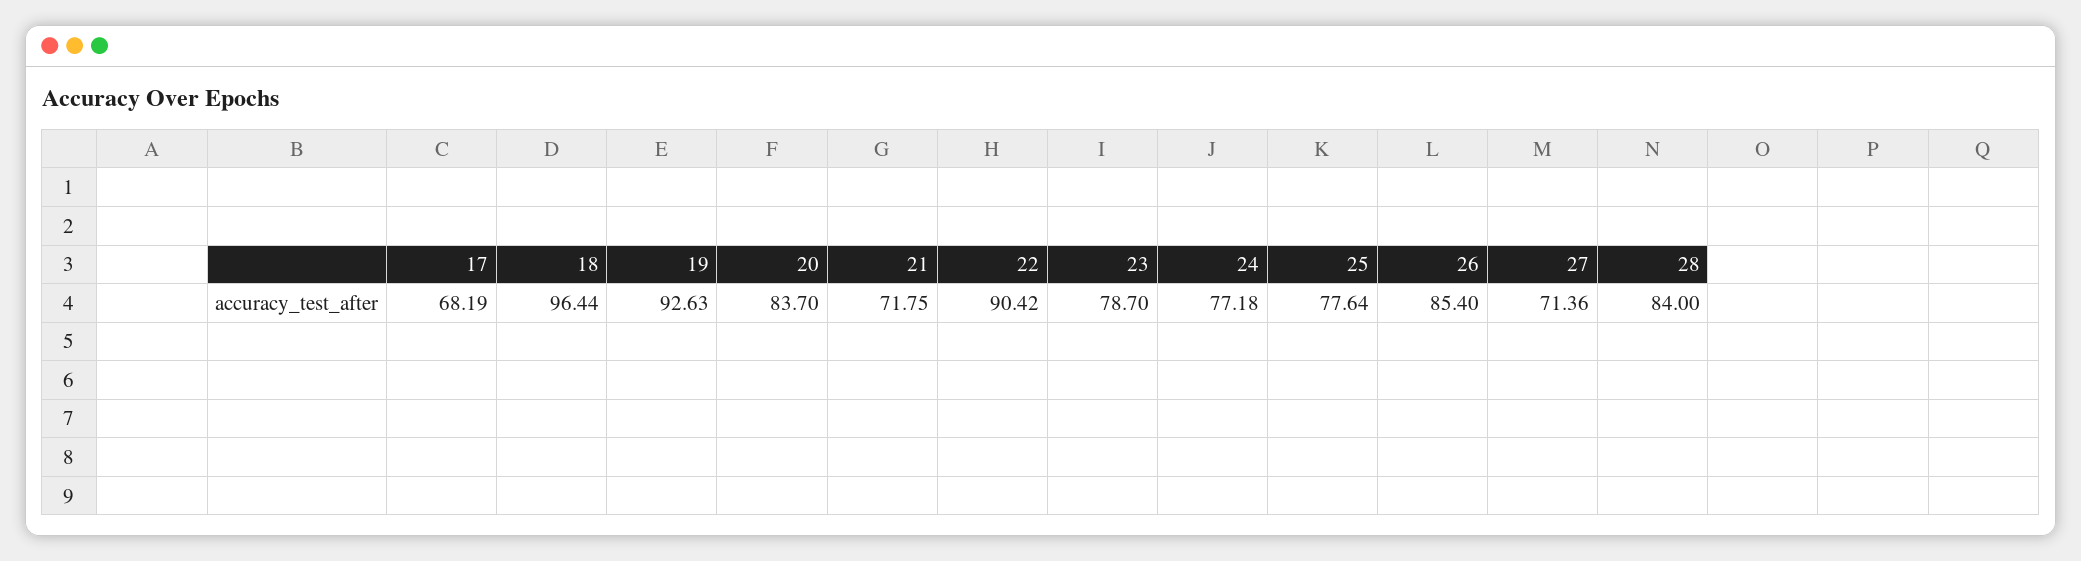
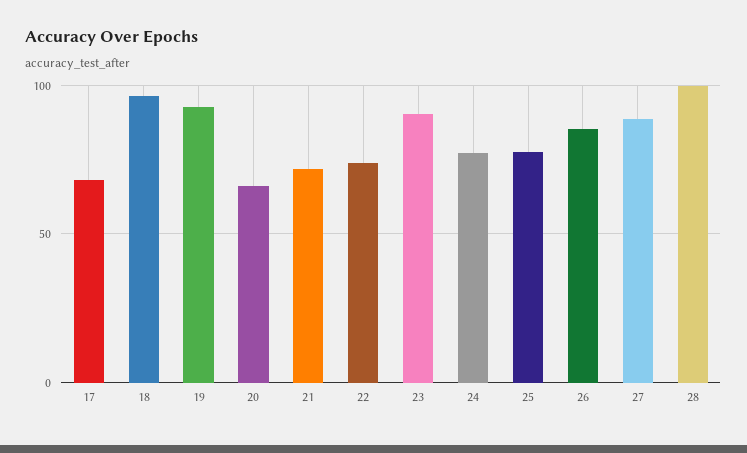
20: 83.7 -> 65
22: 90.42 -> 75
23: 78.7 -> 90
27: 71.36 -> 90
28: 84 -> 100

